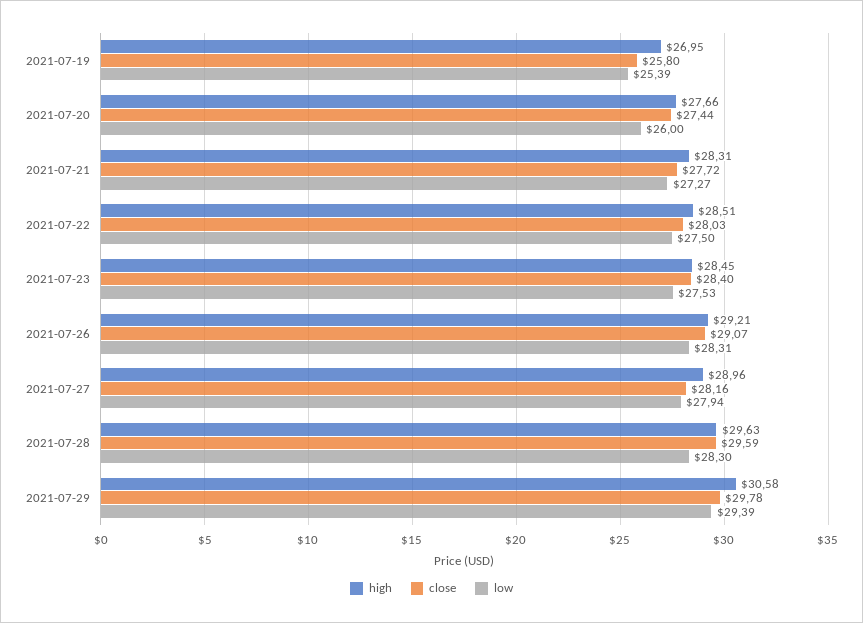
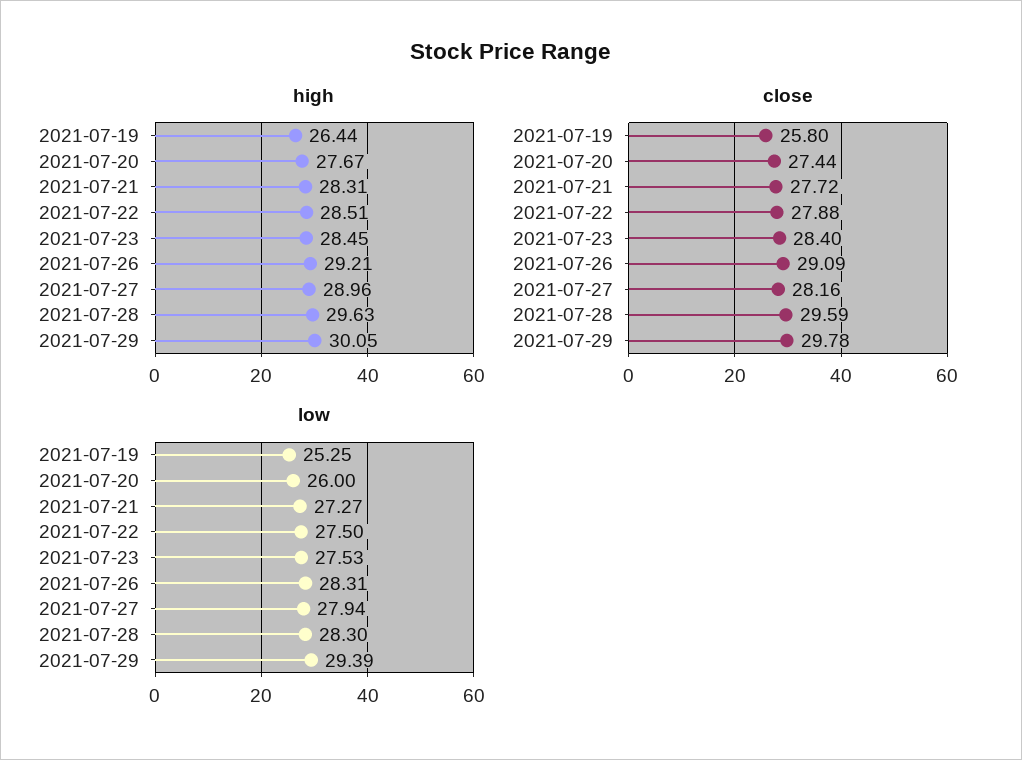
high, 2021-07-19: 26.95 -> 26.44
low, 2021-07-19: 25.39 -> 25.25
high, 2021-07-20: 27.66 -> 27.67
close, 2021-07-22: 28.03 -> 27.88
close, 2021-07-26: 29.07 -> 29.09
high, 2021-07-29: 30.58 -> 30.05

